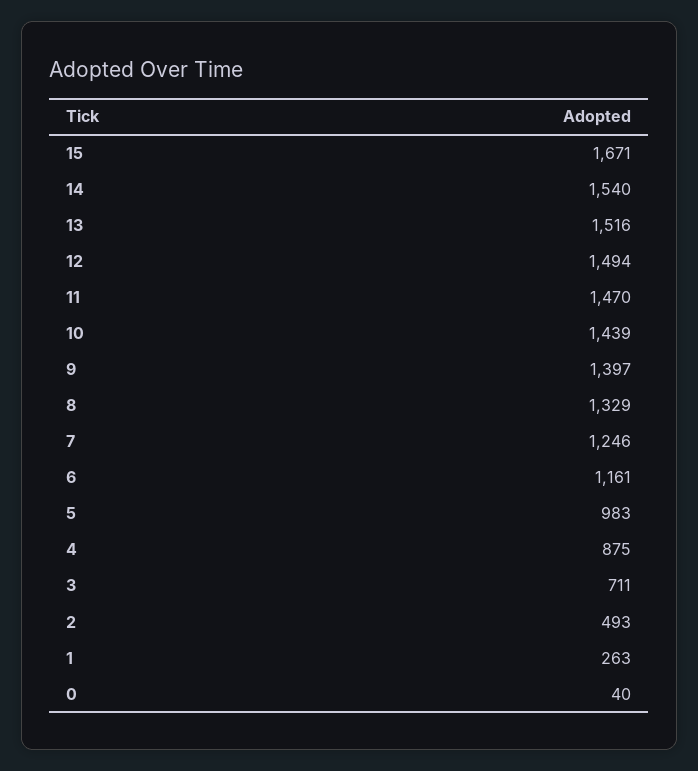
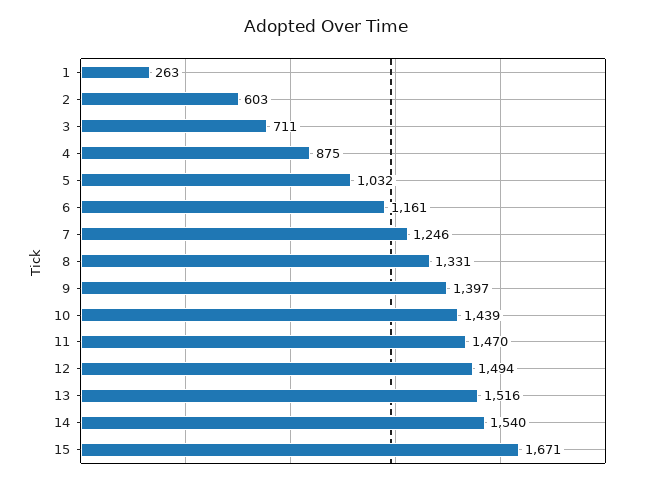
8: 1329 -> 1331
5: 983 -> 1032
2: 493 -> 603
0: 40 -> none

